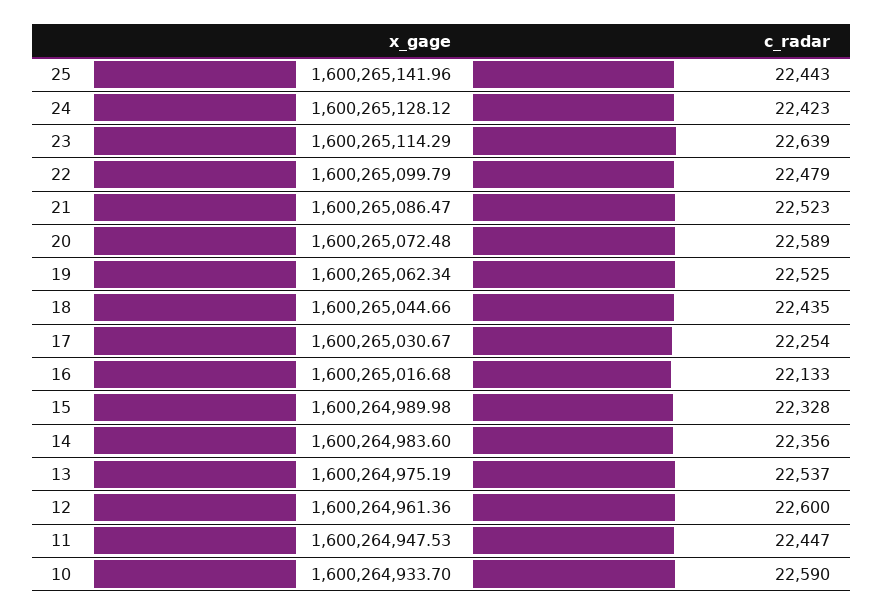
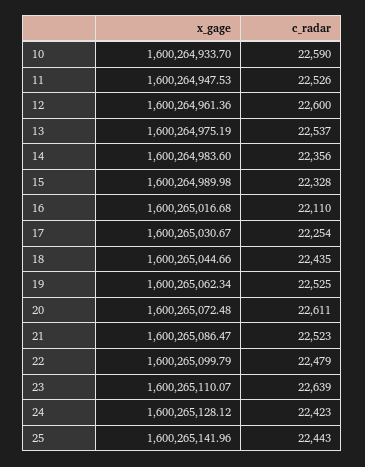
x_gage, 23: 1600265114.29 -> 1600265110.07
c_radar, 20: 22589 -> 22611
c_radar, 16: 22133 -> 22110
c_radar, 11: 22447 -> 22526

